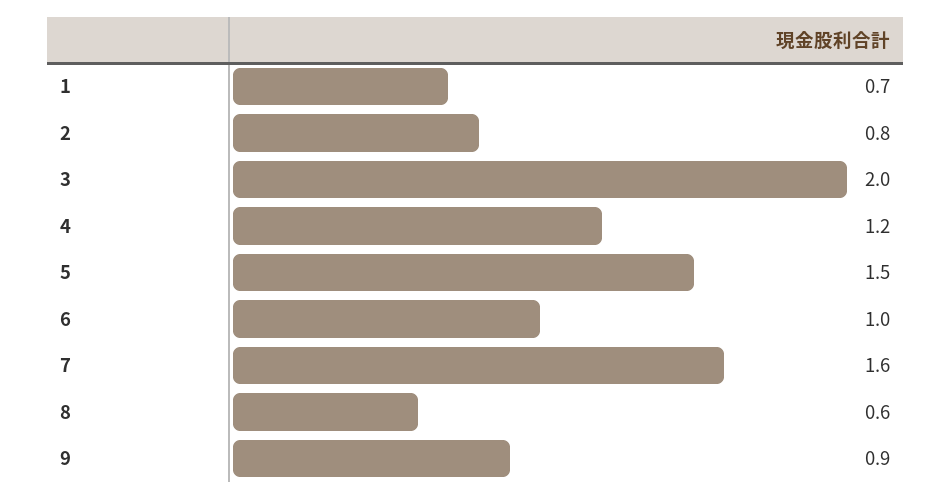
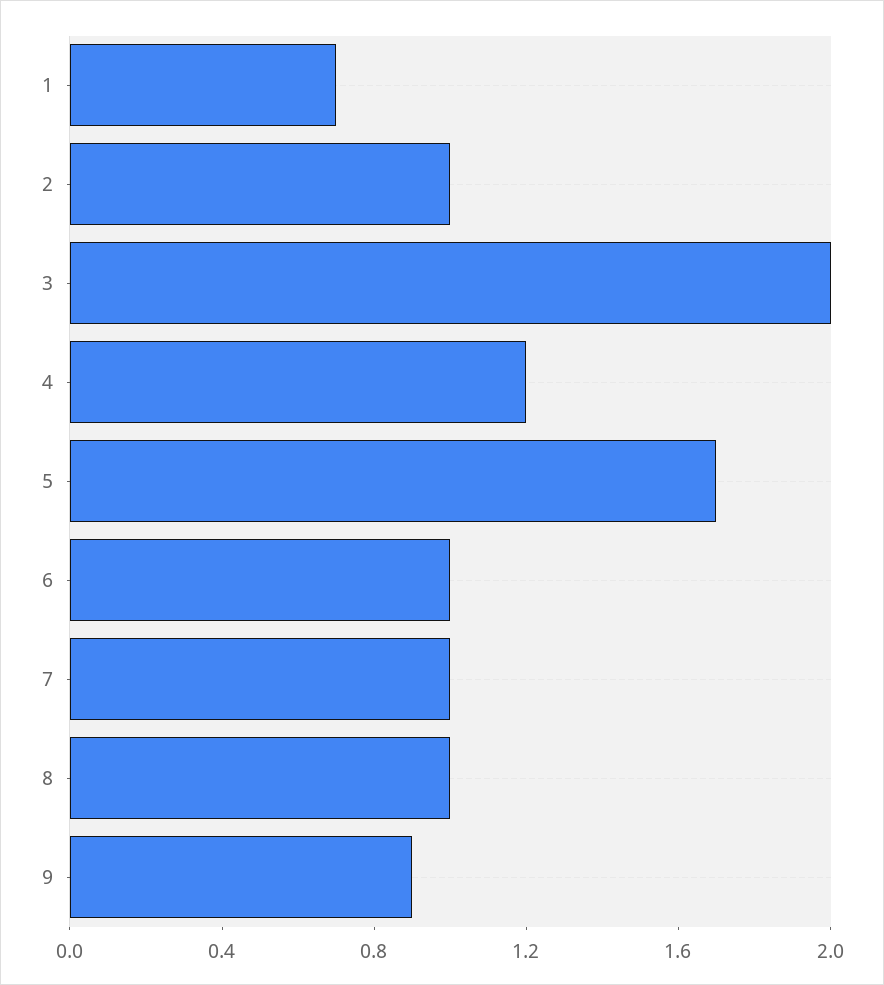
2: 0.8 -> 1
5: 1.5 -> 1.7
7: 1.6 -> 1
8: 0.6 -> 1

